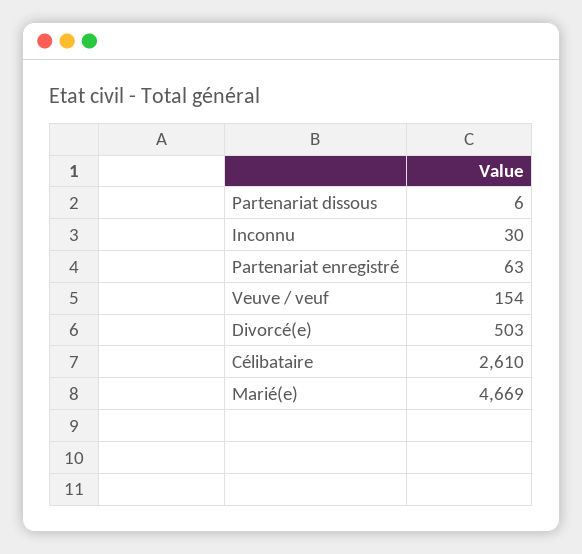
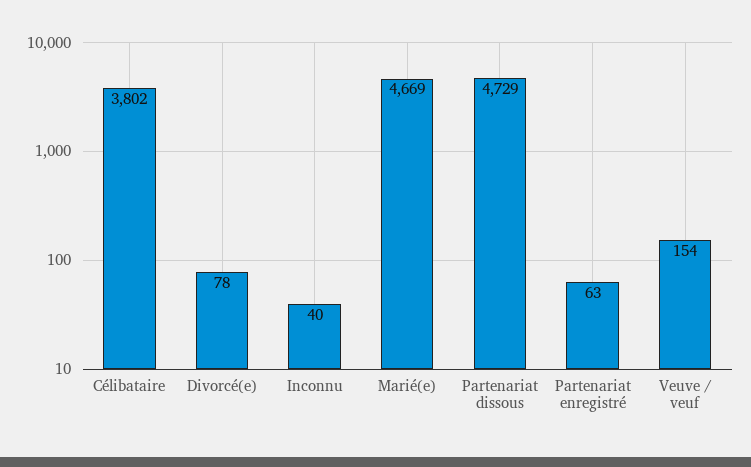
Partenariat dissous: 6 -> 4729
Inconnu: 30 -> 40
Divorcé(e): 503 -> 78
Célibataire: 2610 -> 3802

